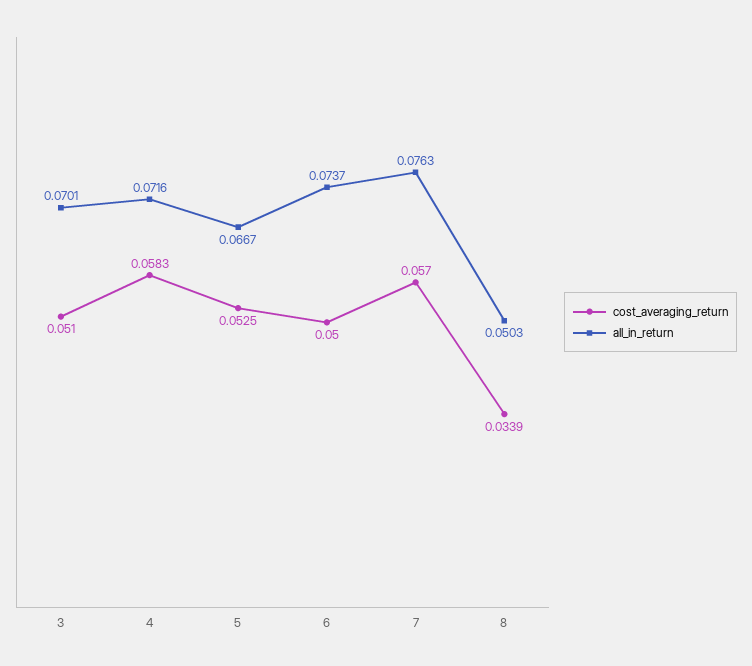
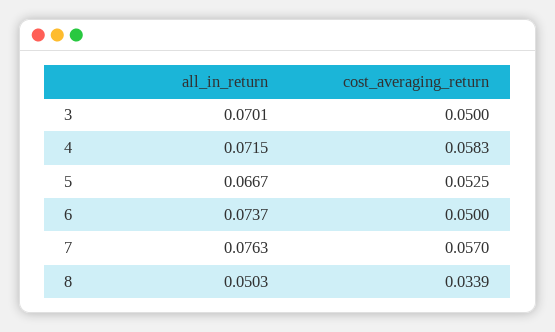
cost_averaging_return, 3: 0.051 -> 0.05
all_in_return, 4: 0.0716 -> 0.0715

